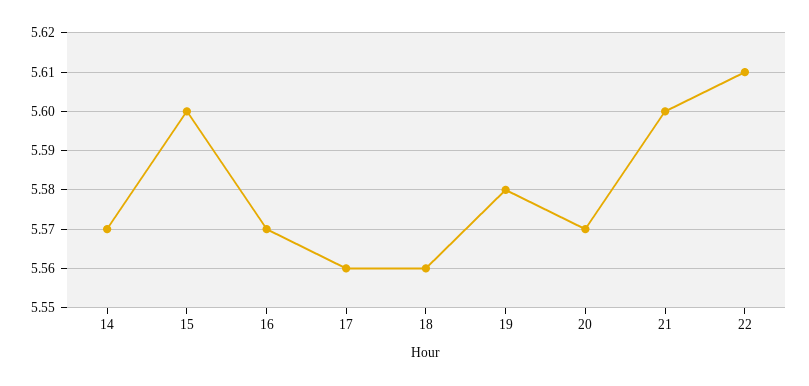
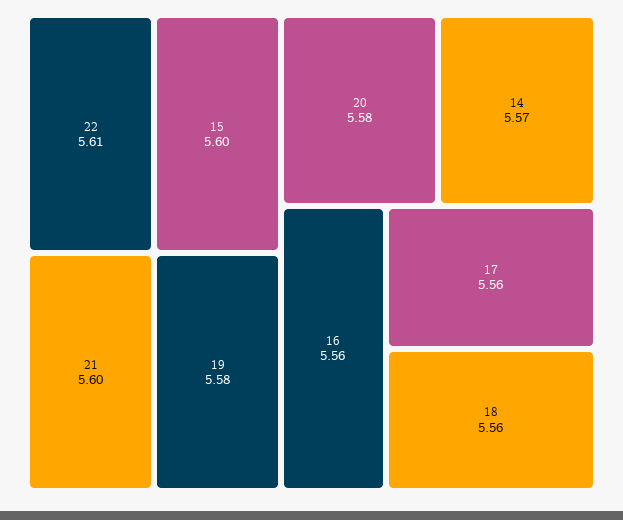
16: 5.57 -> 5.56
20: 5.57 -> 5.58

